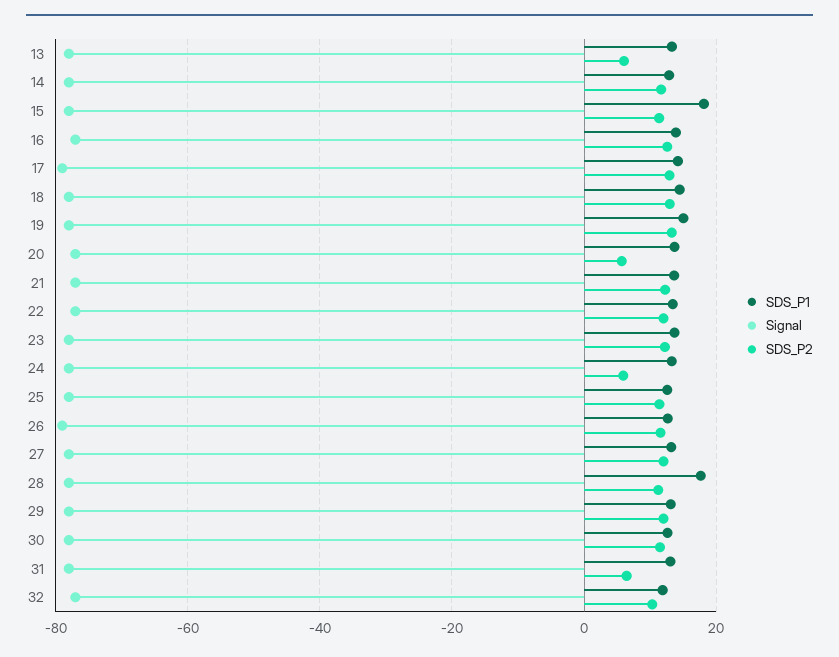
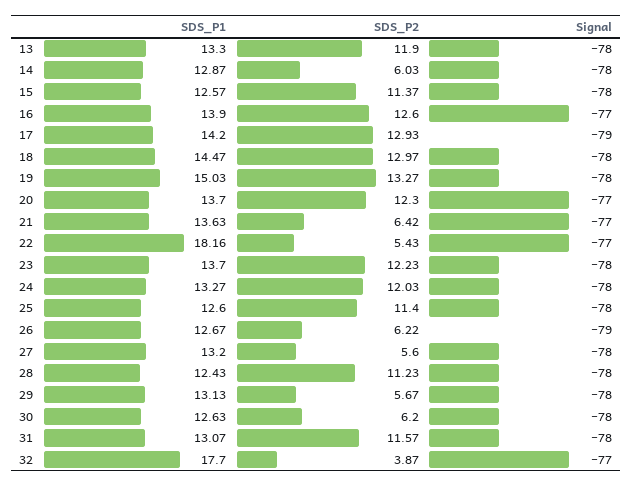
SDS_P2, 13: 6 -> 11.9
SDS_P2, 14: 12 -> 6.03
SDS_P1, 15: 18 -> 12.57
SDS_P2, 20: 6 -> 12.3
SDS_P2, 21: 12 -> 6.42
SDS_P1, 22: 14 -> 18.16
SDS_P2, 22: 12 -> 5.43
SDS_P2, 24: 6 -> 12.03
SDS_P2, 26: 12 -> 6.22
SDS_P2, 27: 12 -> 5.6
SDS_P1, 28: 18 -> 12.43
SDS_P2, 29: 12 -> 5.67
SDS_P2, 30: 12 -> 6.2
SDS_P2, 31: 6 -> 11.57
SDS_P1, 32: 12 -> 17.7
SDS_P2, 32: 10 -> 3.87

